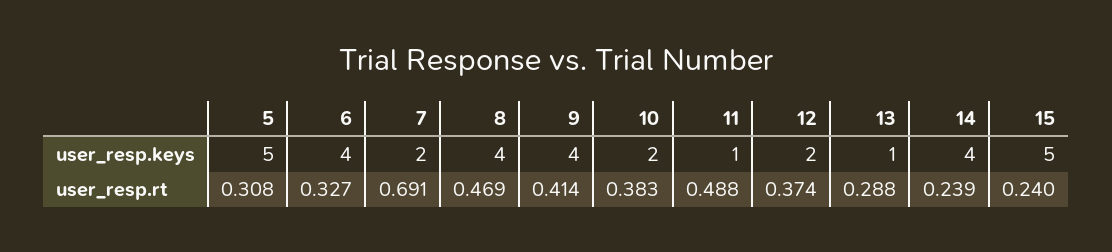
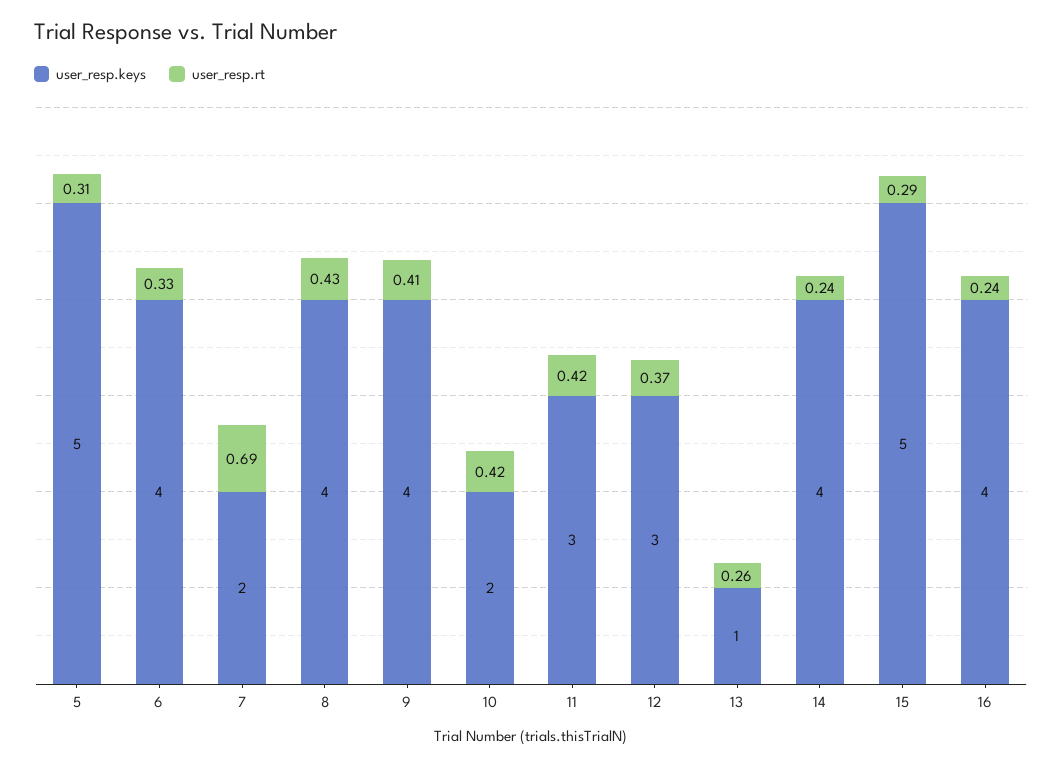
user_resp.keys, 11: 1 -> 3
user_resp.keys, 12: 2 -> 3
user_resp.rt, 8: 0.469 -> 0.43
user_resp.rt, 10: 0.383 -> 0.42
user_resp.rt, 11: 0.488 -> 0.42
user_resp.rt, 13: 0.288 -> 0.26
user_resp.rt, 15: 0.24 -> 0.29
user_resp.keys, 16: none -> 4
user_resp.rt, 16: none -> 0.24

